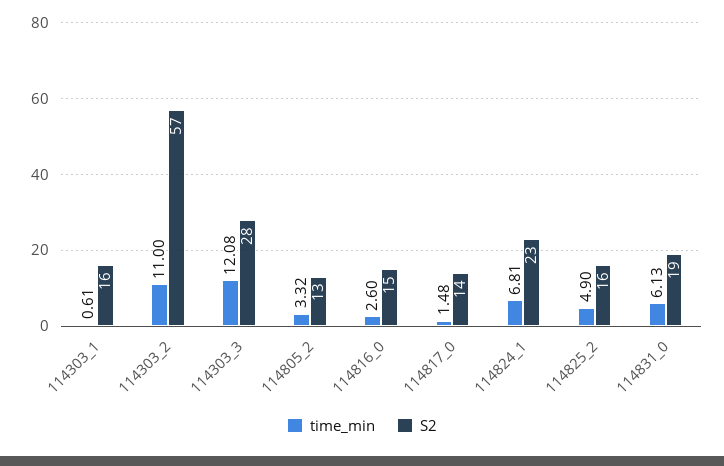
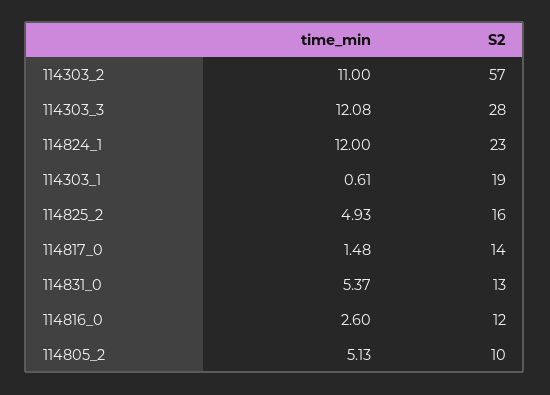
S2, 114303_1: 16 -> 19
time_min, 114805_2: 3.32 -> 5.13
S2, 114805_2: 13 -> 10
S2, 114816_0: 15 -> 12
time_min, 114824_1: 6.81 -> 12
time_min, 114825_2: 4.9 -> 4.93
time_min, 114831_0: 6.13 -> 5.37
S2, 114831_0: 19 -> 13

